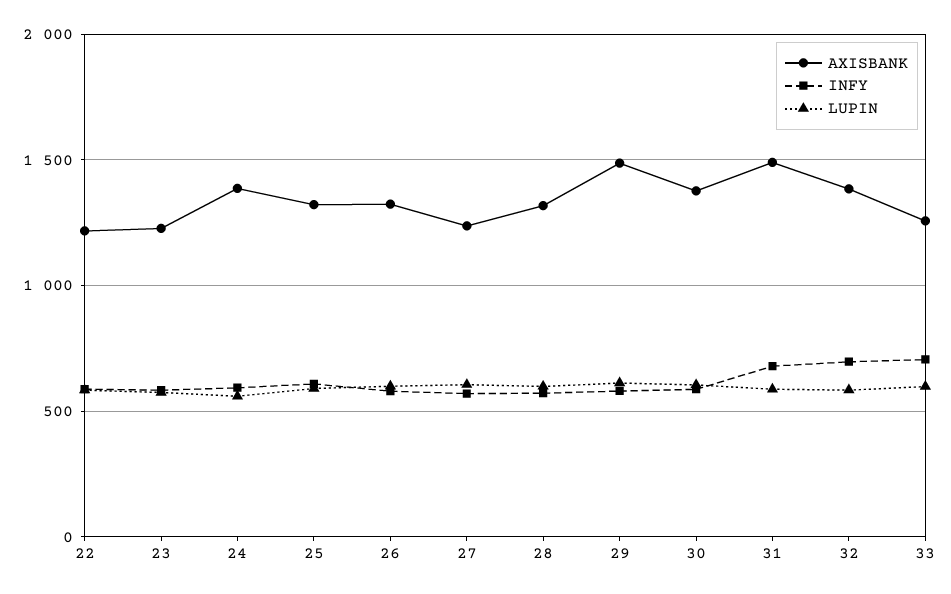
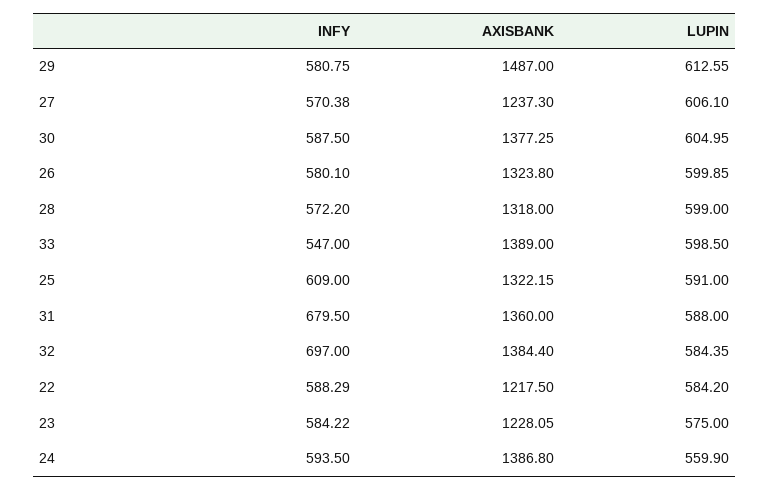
AXISBANK, 31: 1500 -> 1360
AXISBANK, 33: 1250 -> 1389
INFY, 33: 700 -> 547

